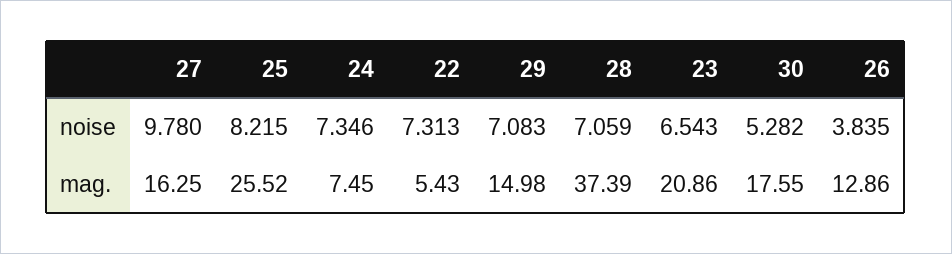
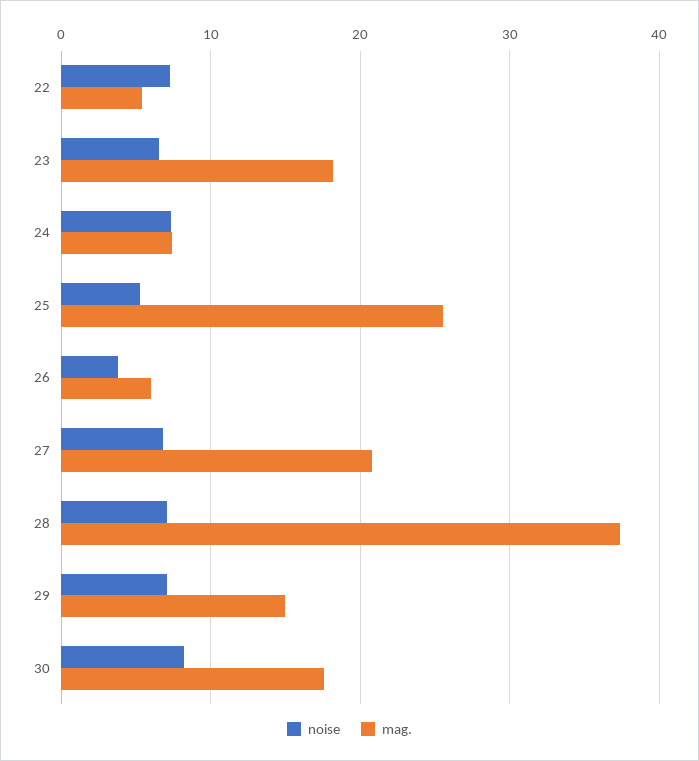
noise, 27: 9.78 -> 7
noise, 25: 8.215 -> 5
noise, 30: 5.282 -> 8
mag., 27: 16.25 -> 21
mag., 23: 20.86 -> 18
mag., 26: 12.86 -> 6

